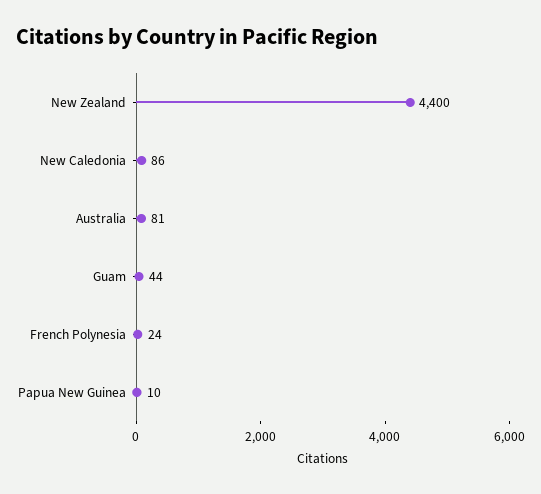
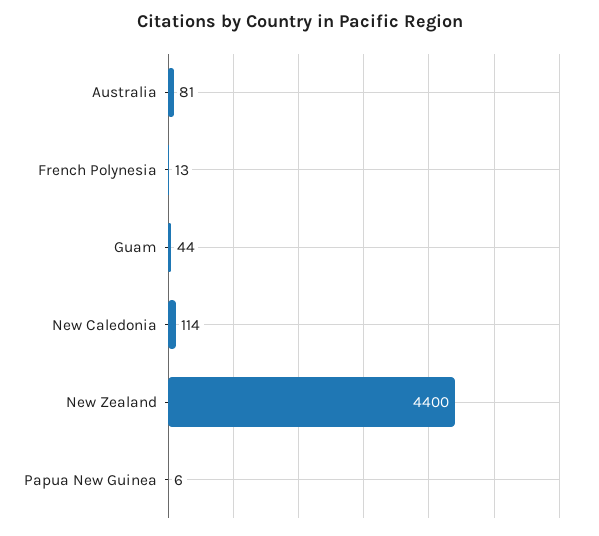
New Caledonia: 86 -> 114
French Polynesia: 24 -> 13
Papua New Guinea: 10 -> 6

